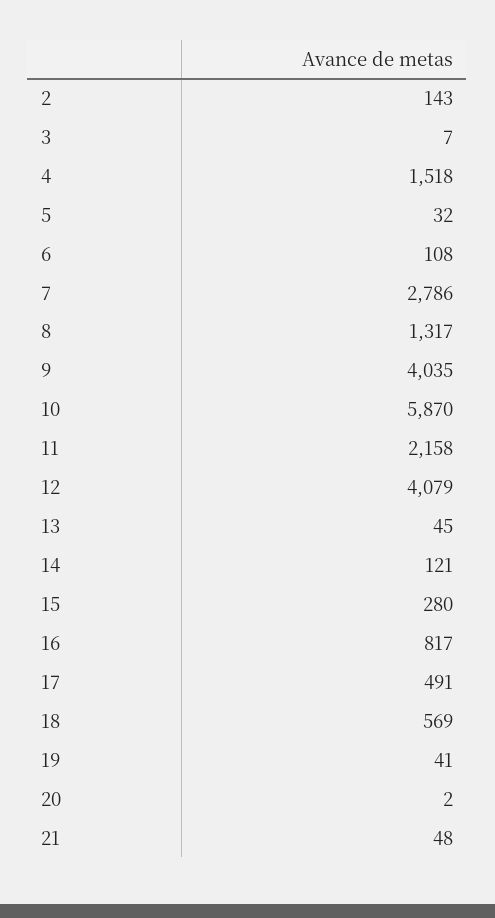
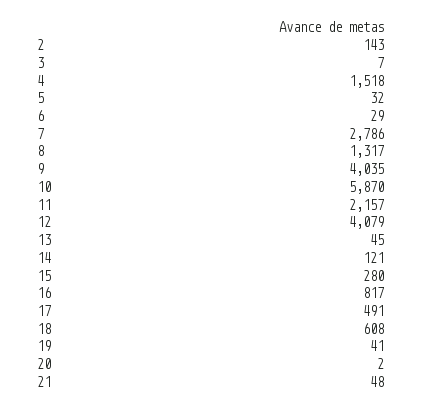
6: 108 -> 29
11: 2158 -> 2157
18: 569 -> 608

